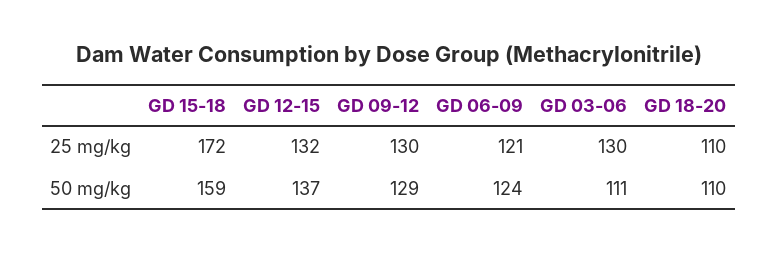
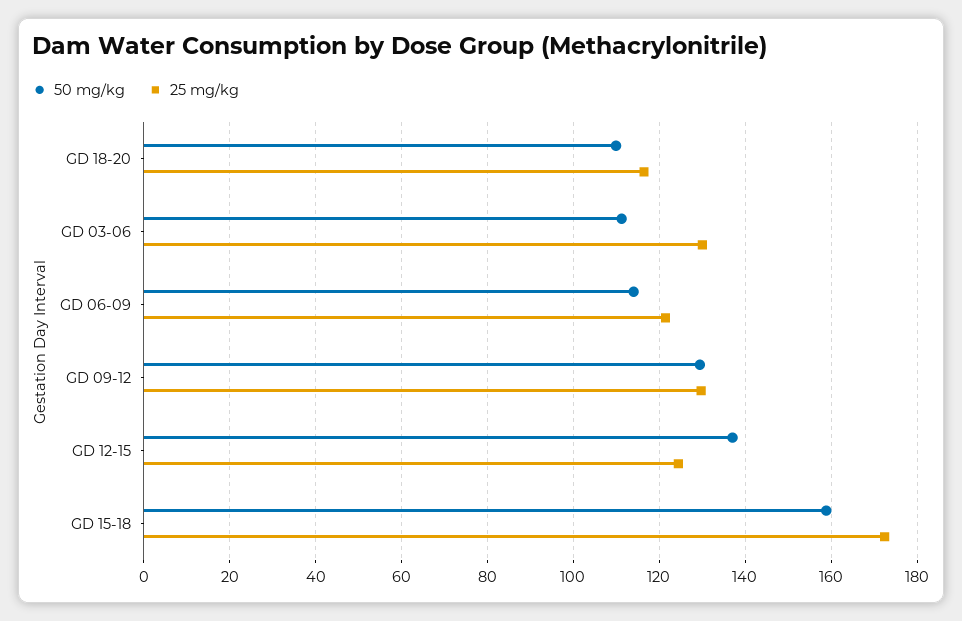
25 mg/kg, GD 12-15: 132 -> 124
25 mg/kg, GD 18-20: 110 -> 116
50 mg/kg, GD 06-09: 124 -> 114

